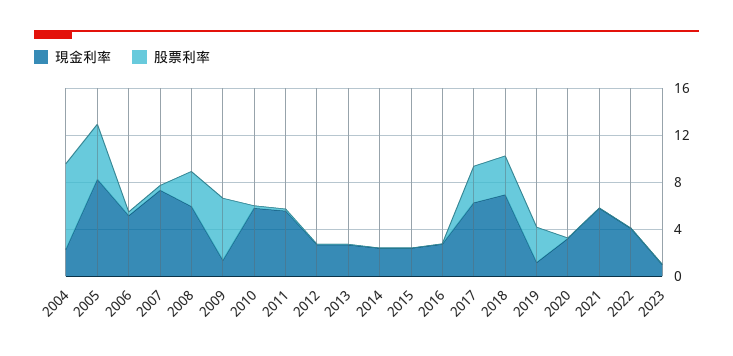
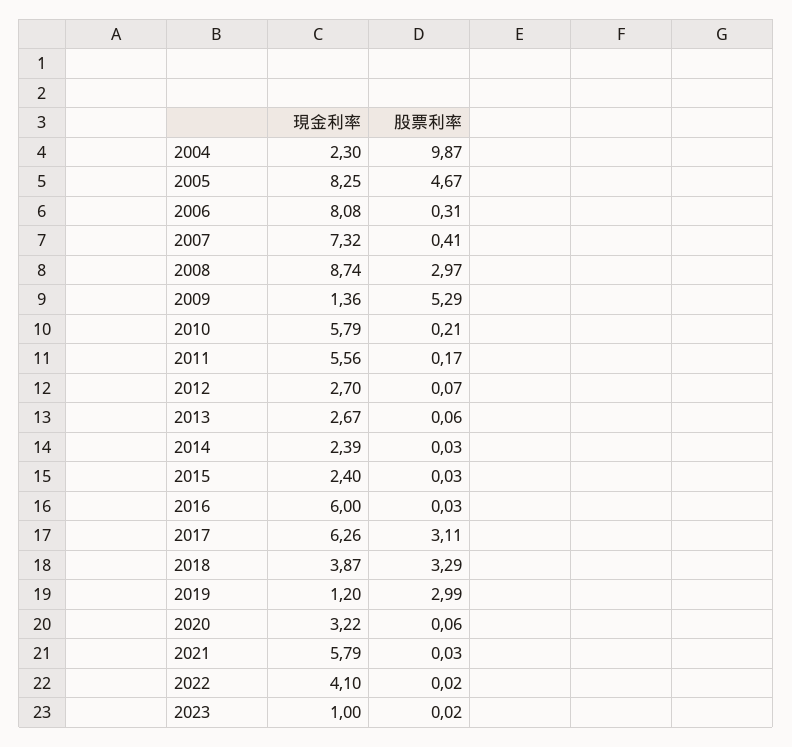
股票利率, 2004: 7 -> 9.87
現金利率, 2006: 5 -> 8.08
現金利率, 2008: 6 -> 8.74
現金利率, 2016: 3 -> 6
現金利率, 2018: 7 -> 3.87

